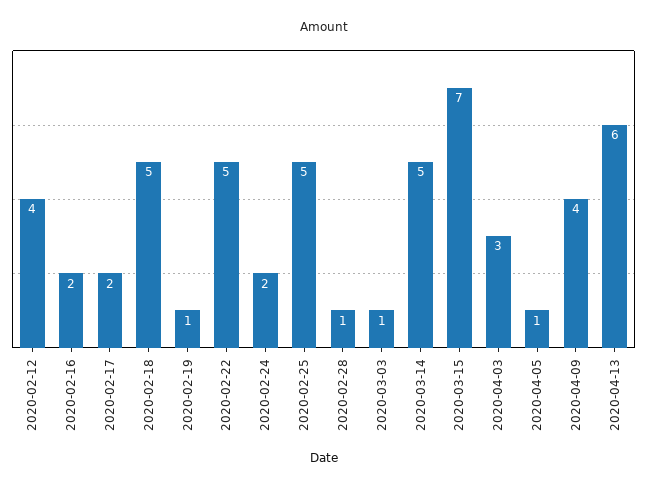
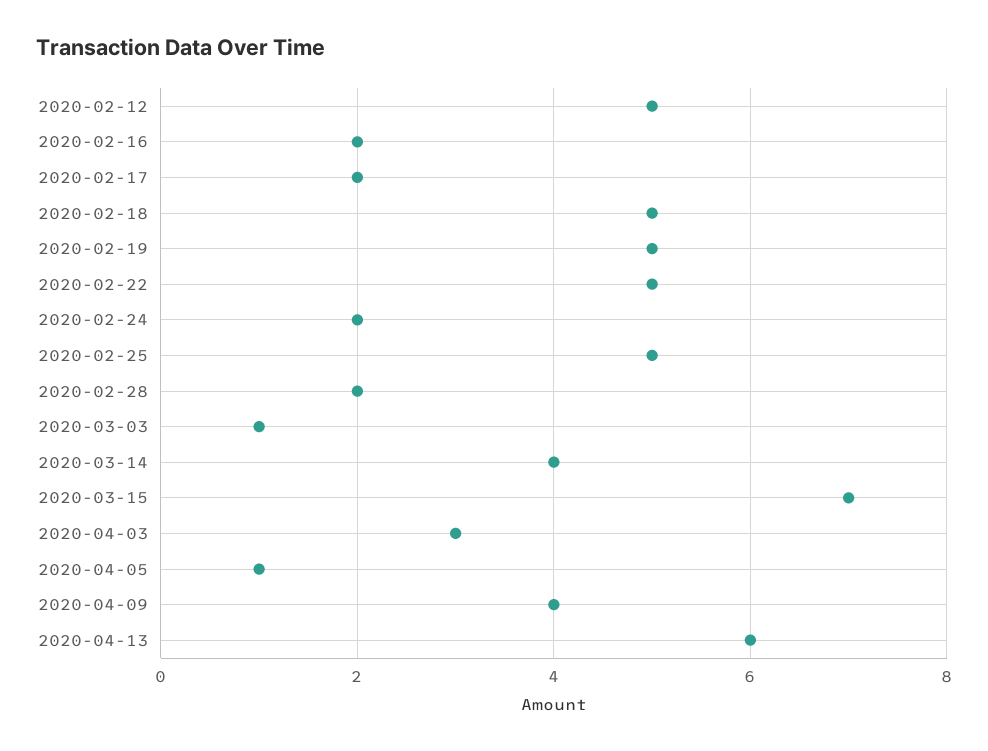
2020-02-12: 4 -> 5
2020-02-19: 1 -> 5
2020-02-28: 1 -> 2
2020-03-14: 5 -> 4

